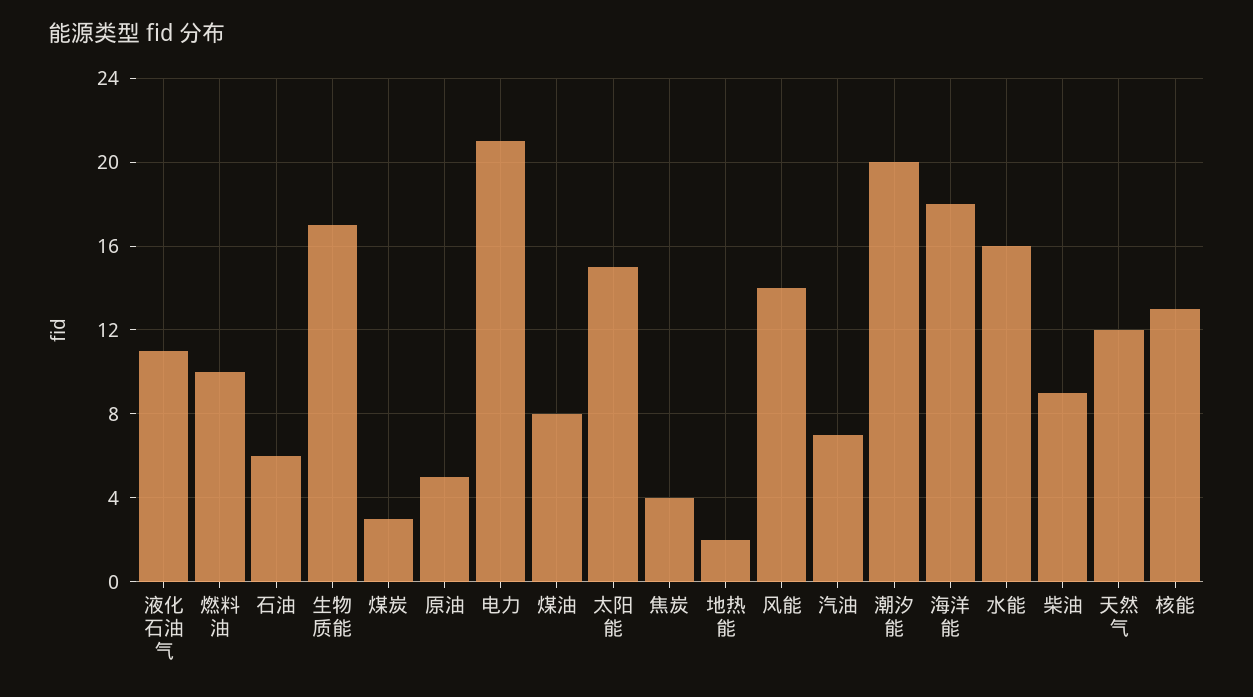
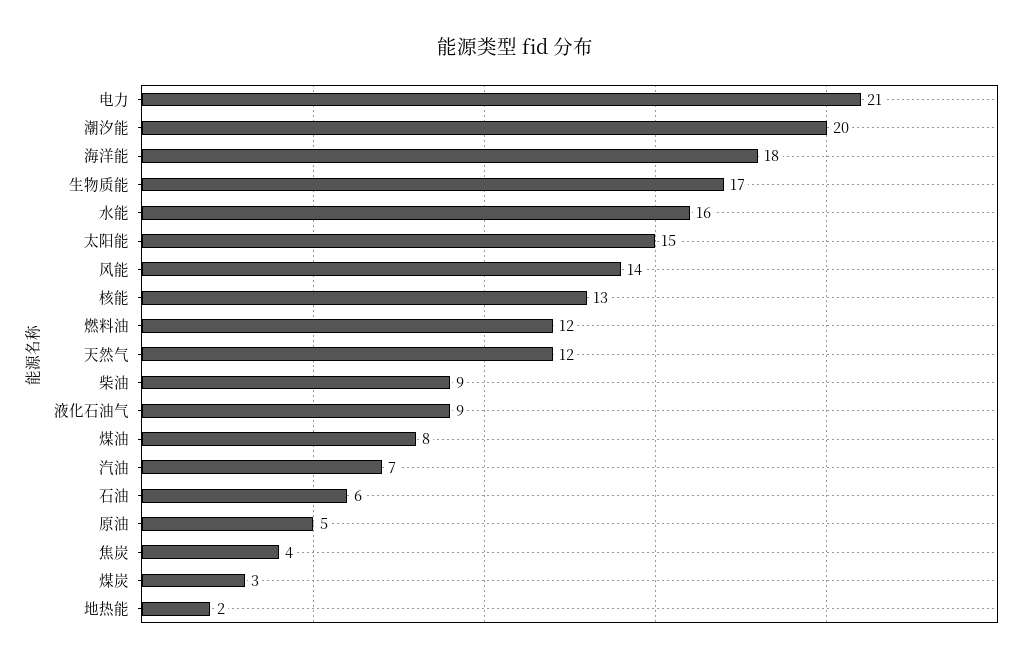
液化石油气: 11 -> 9
燃料油: 10 -> 12

